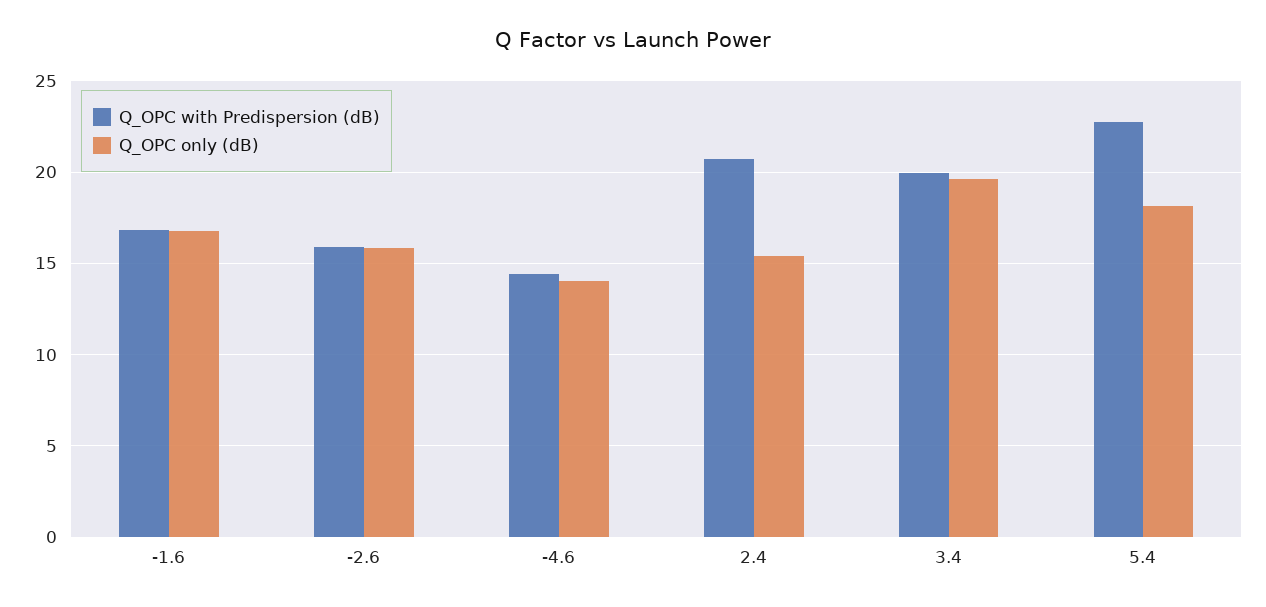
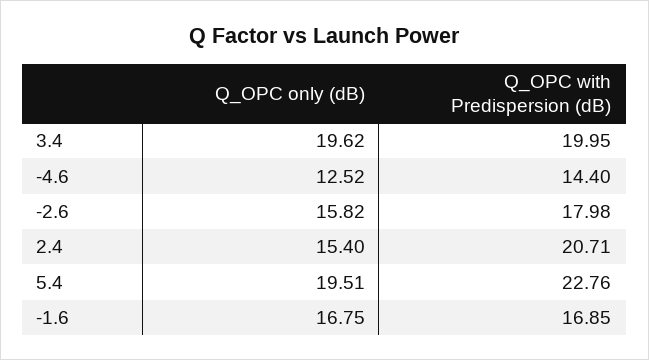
Q_OPC with Predispersion (dB), -2.6: 16 -> 17.98
Q_OPC only (dB), -4.6: 14 -> 12.52
Q_OPC only (dB), 5.4: 18 -> 19.51

